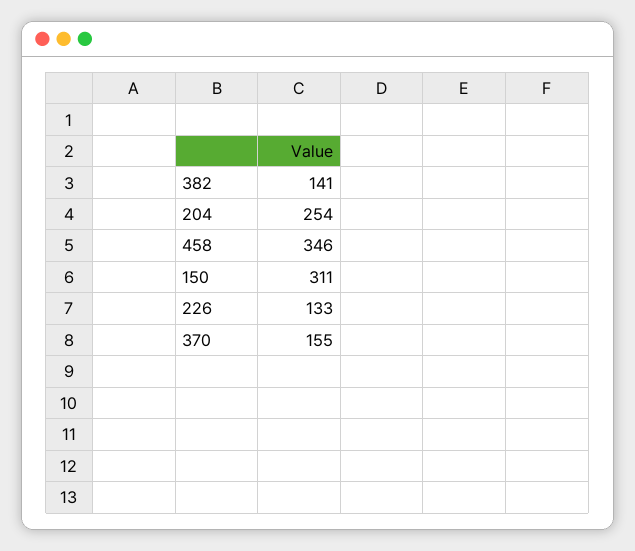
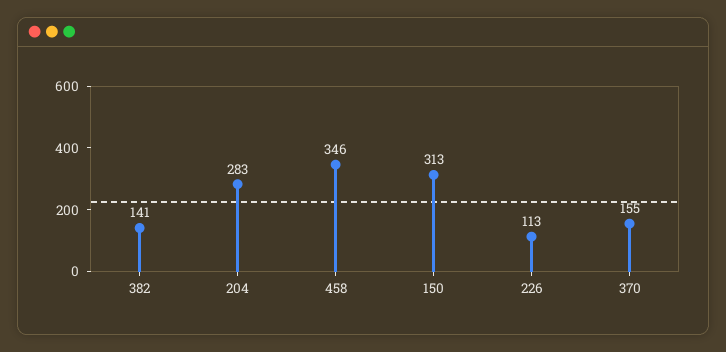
204: 254 -> 283
150: 311 -> 313
226: 133 -> 113

